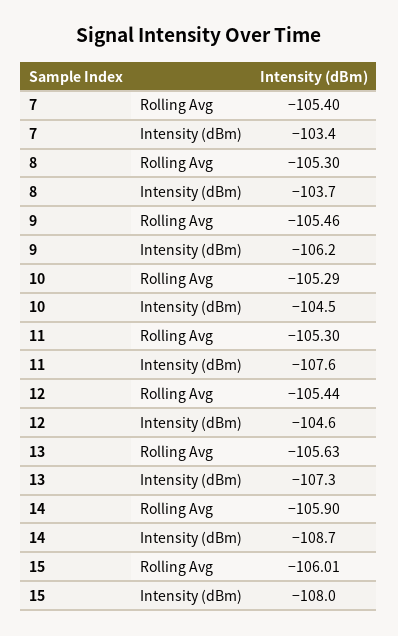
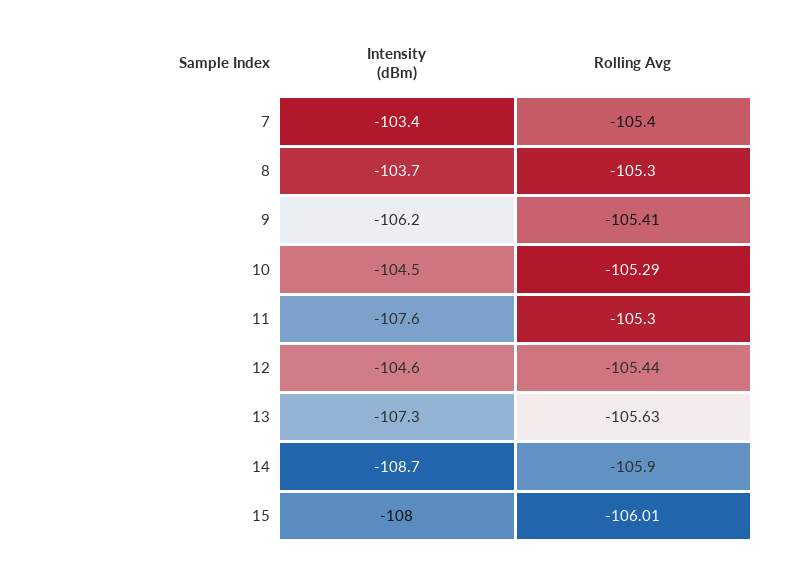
9, Rolling Avg: -105.46 -> -105.41

